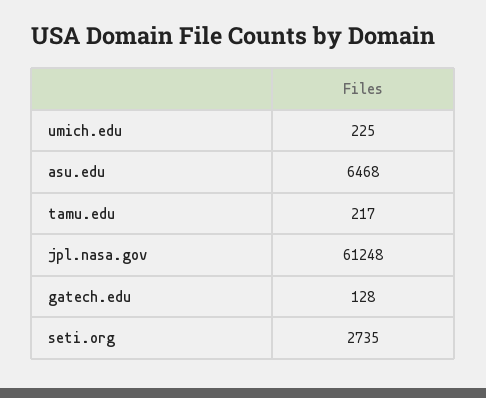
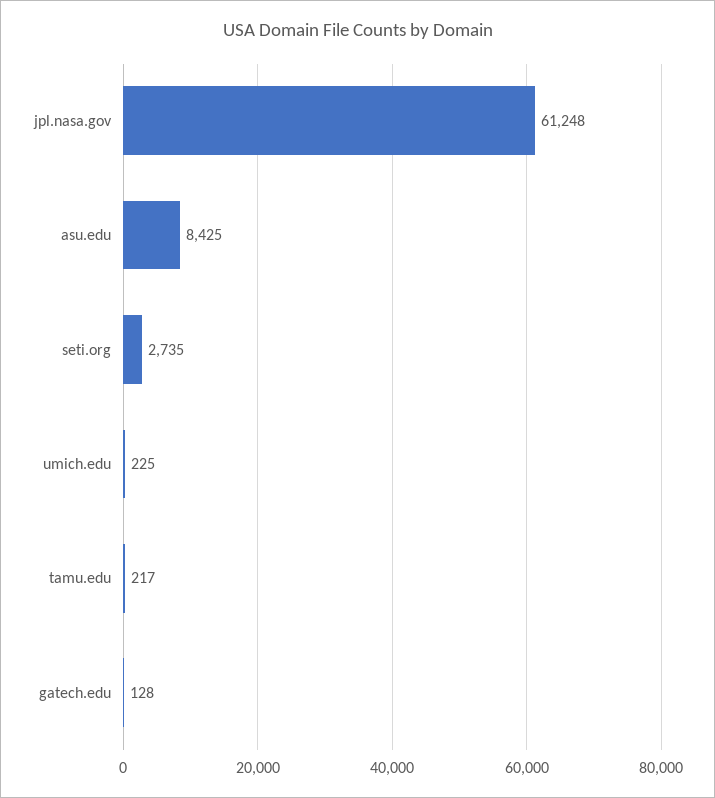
asu.edu: 6468 -> 8425

